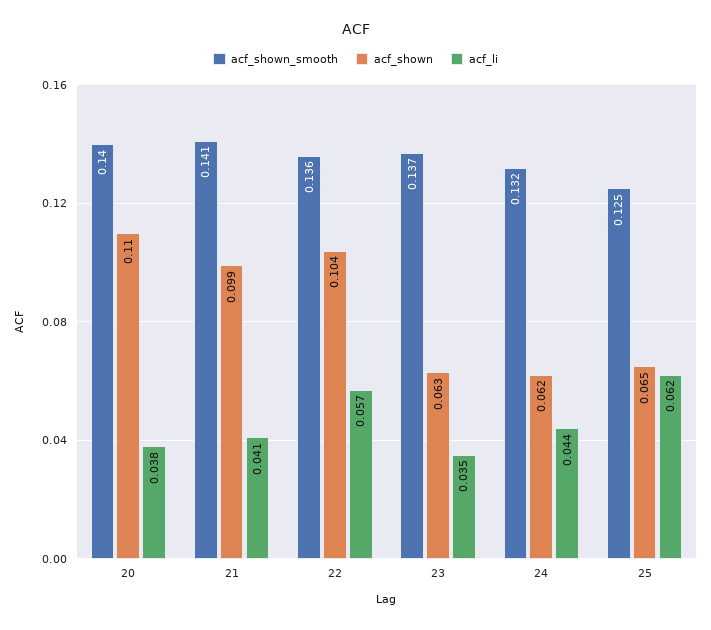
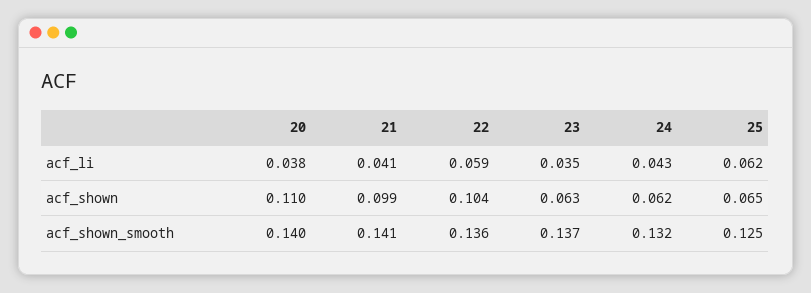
acf_li, 22: 0.057 -> 0.059
acf_li, 24: 0.044 -> 0.043

